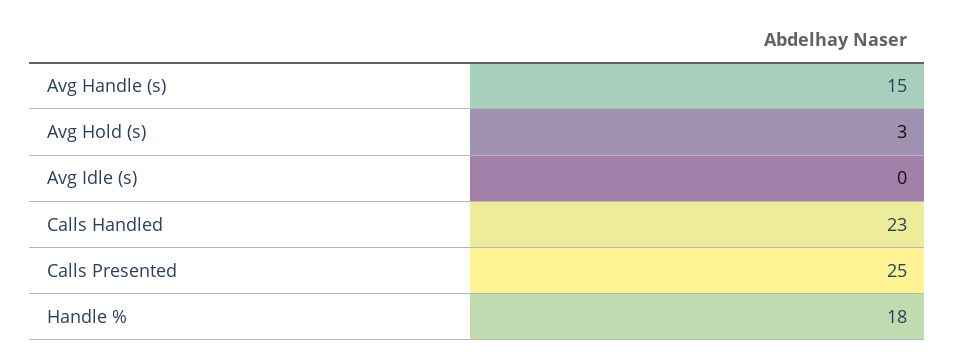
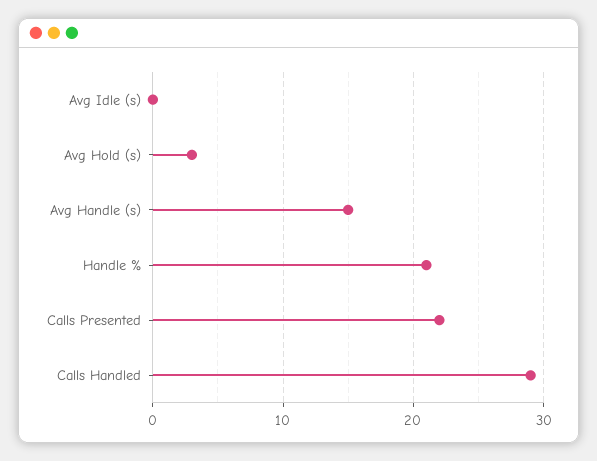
Calls Handled: 23 -> 29
Calls Presented: 25 -> 22
Handle %: 18 -> 21

